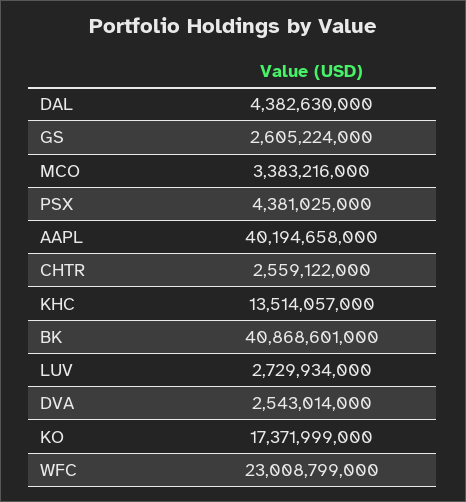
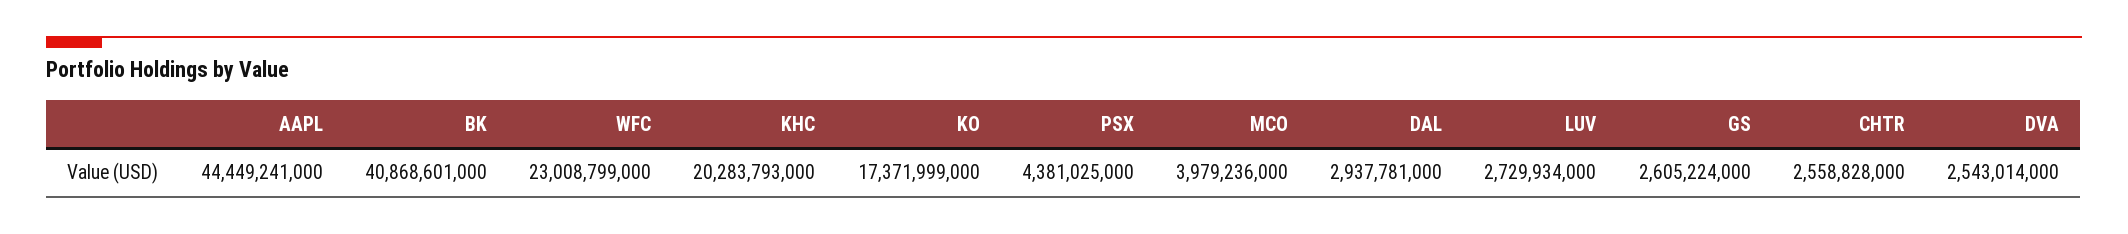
DAL: 4382630000 -> 2937781000
MCO: 3383216000 -> 3979236000
AAPL: 40194658000 -> 44449241000
CHTR: 2559122000 -> 2558828000
KHC: 13514057000 -> 20283793000

